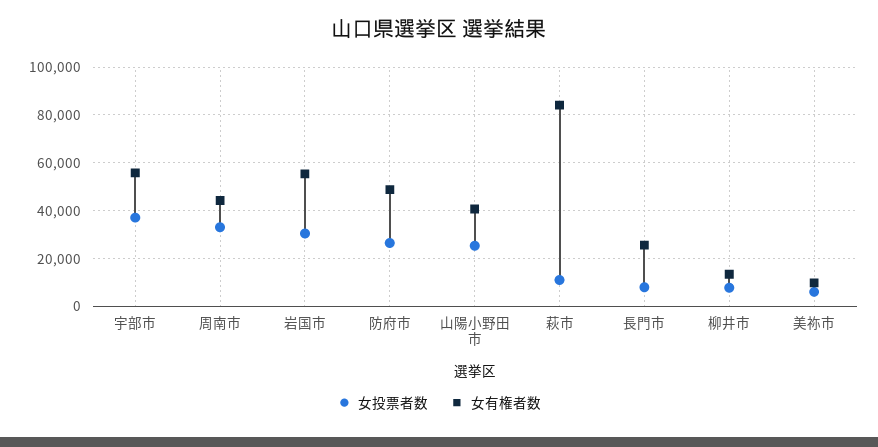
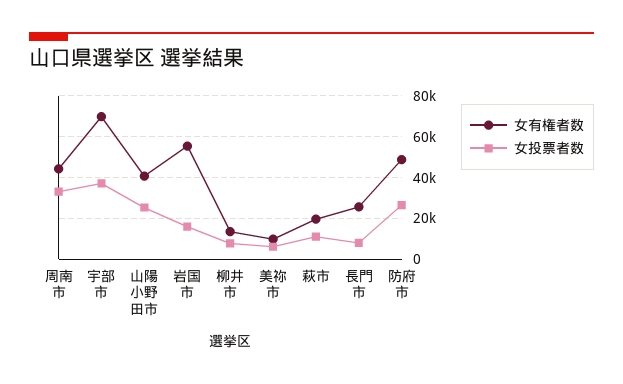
女有権者数, 宇部市: 55000 -> 70000
女投票者数, 岩国市: 30000 -> 15000
女有権者数, 萩市: 85000 -> 20000

